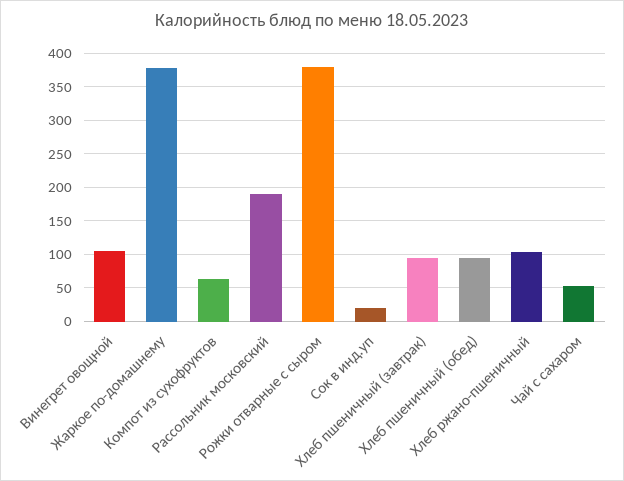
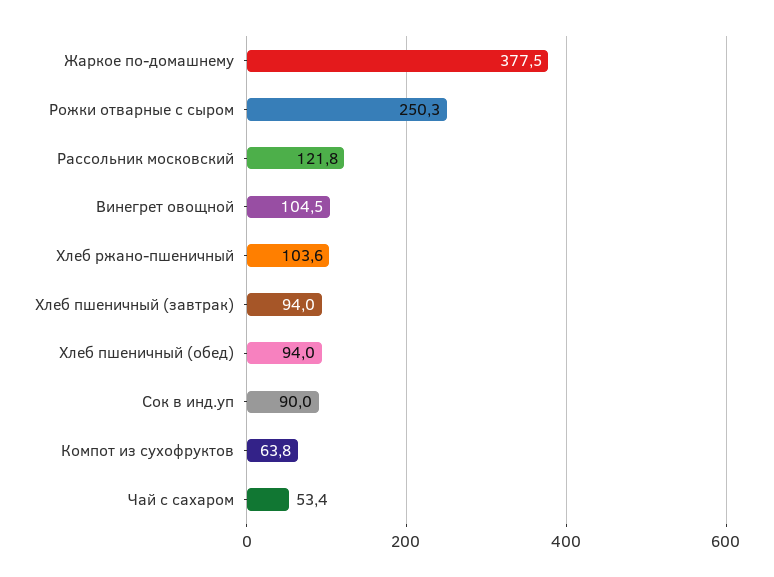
Рассольник московский: 190 -> 121.8
Рожки отварные с сыром: 380 -> 250.3
Сок в инд.уп: 20 -> 90

